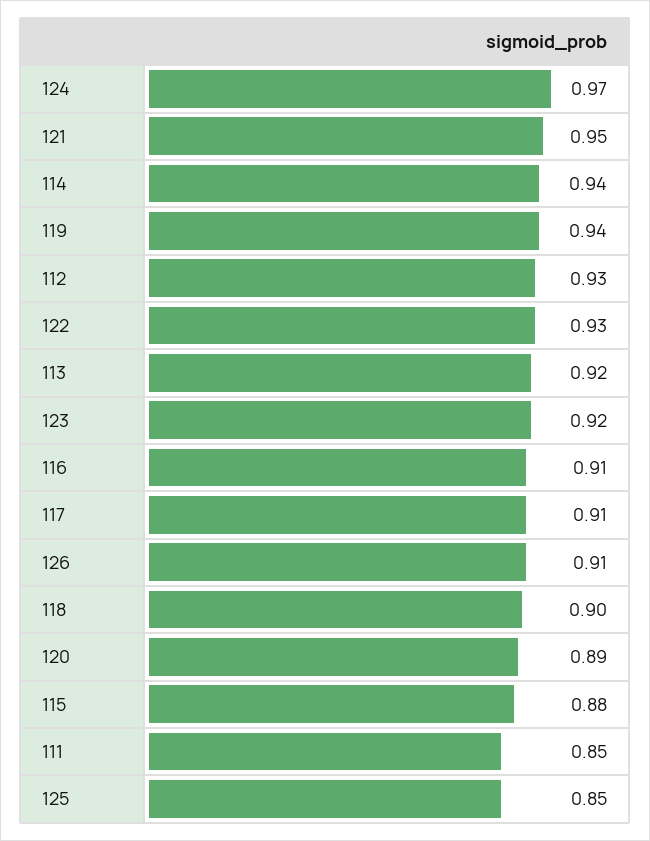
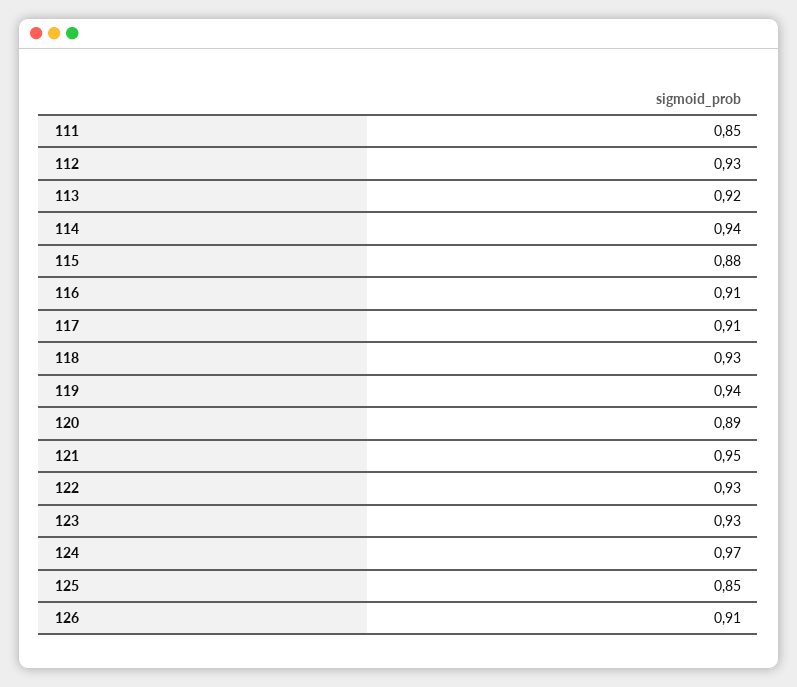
123: 0.92 -> 0.93
118: 0.9 -> 0.93

